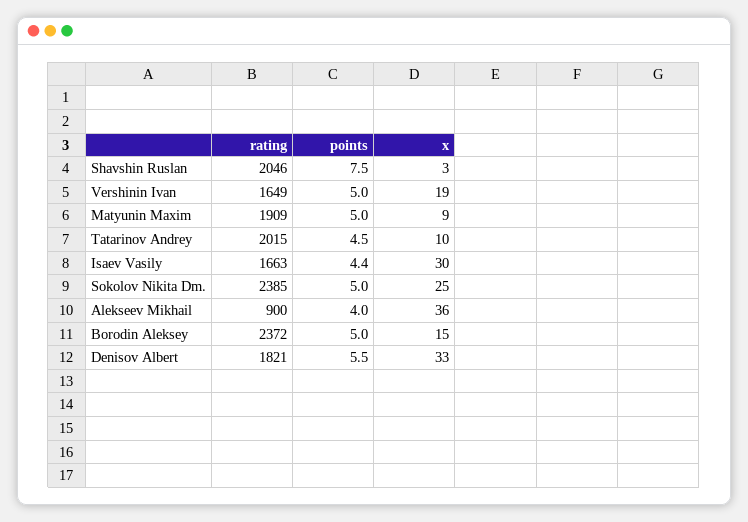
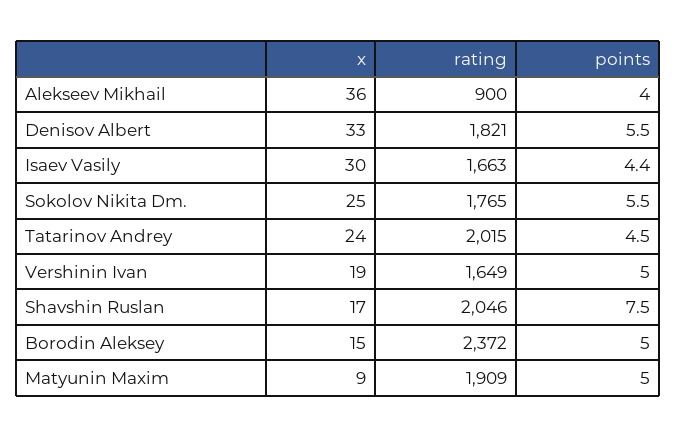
x, Shavshin Ruslan: 3 -> 17
x, Tatarinov Andrey: 10 -> 24
rating, Sokolov Nikita Dm.: 2385 -> 1765
points, Sokolov Nikita Dm.: 5 -> 5.5

